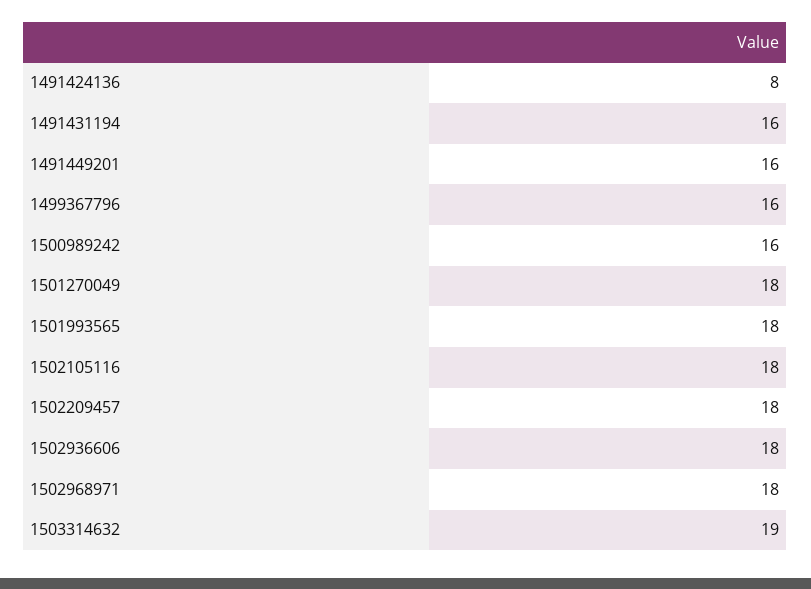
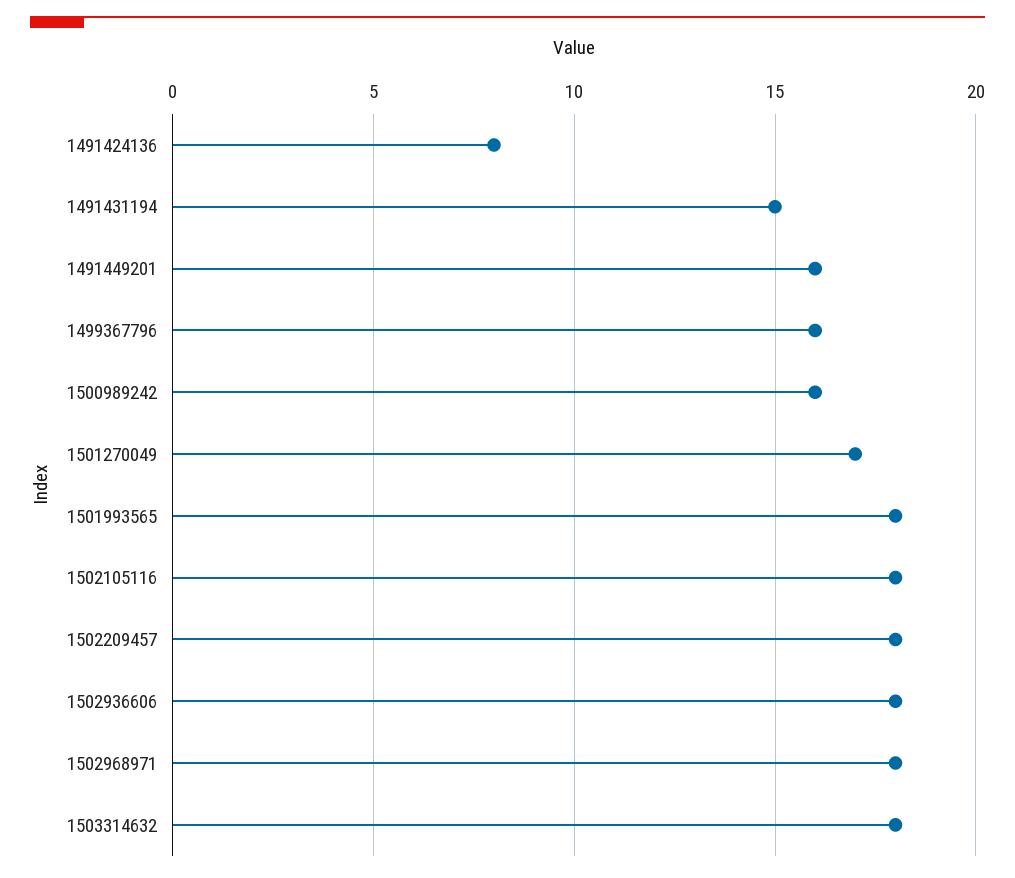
1491431194: 16 -> 15
1501270049: 18 -> 17
1503314632: 19 -> 18

